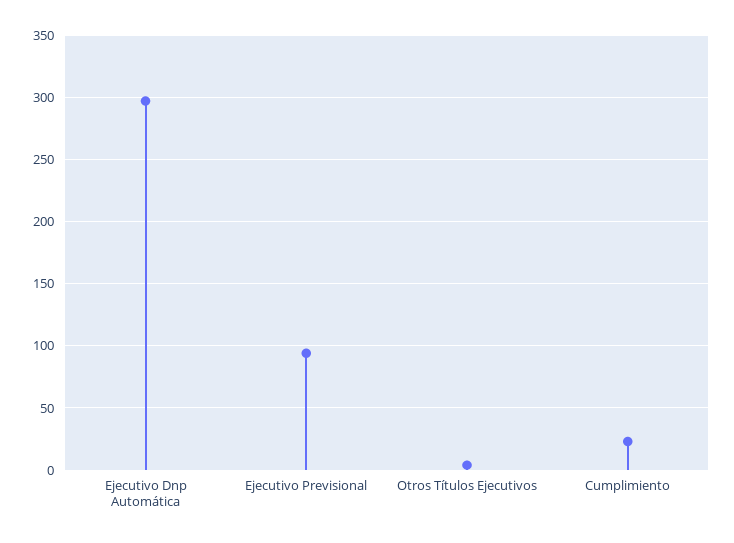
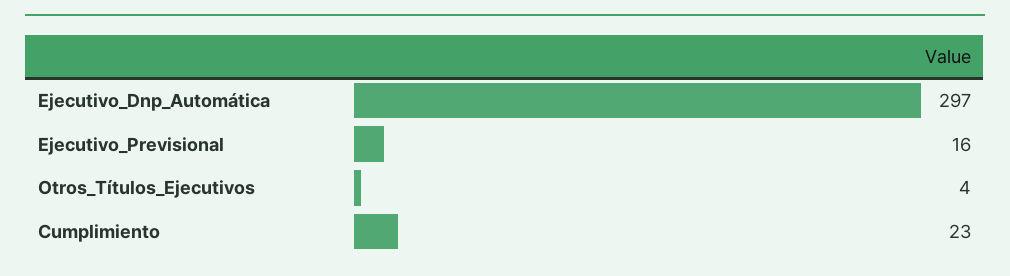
Ejecutivo Previsional: 95 -> 16

